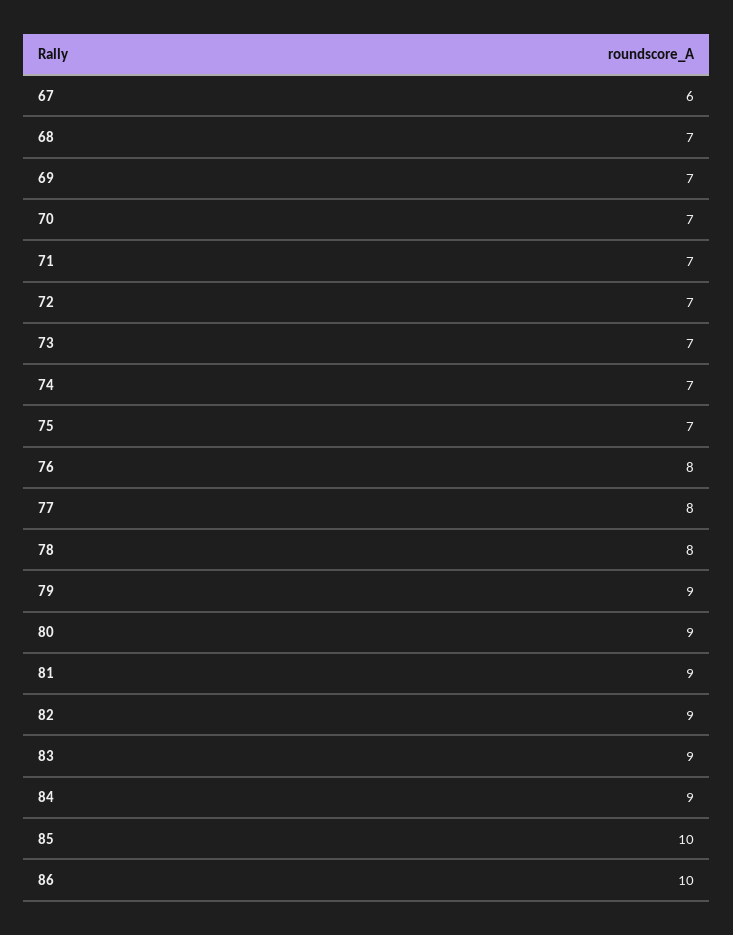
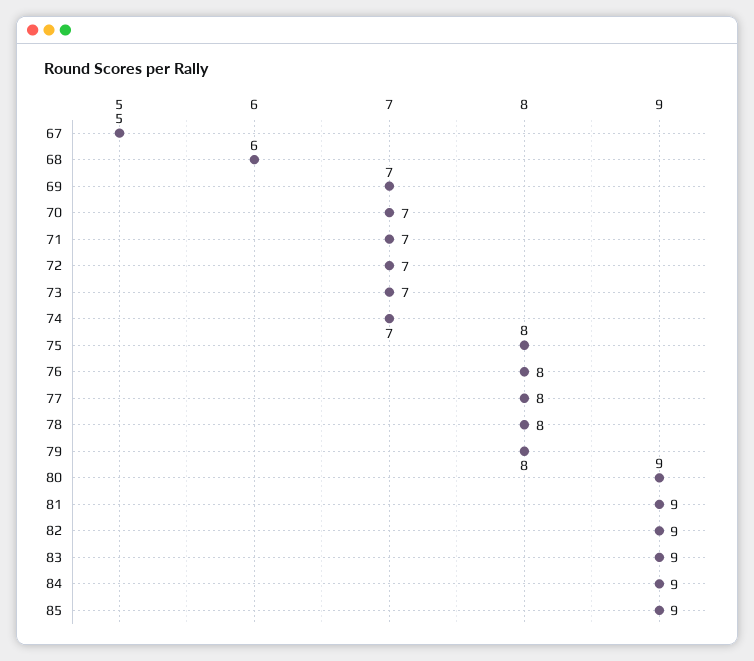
67: 6 -> 5
68: 7 -> 6
75: 7 -> 8
79: 9 -> 8
85: 10 -> 9
86: 10 -> none

